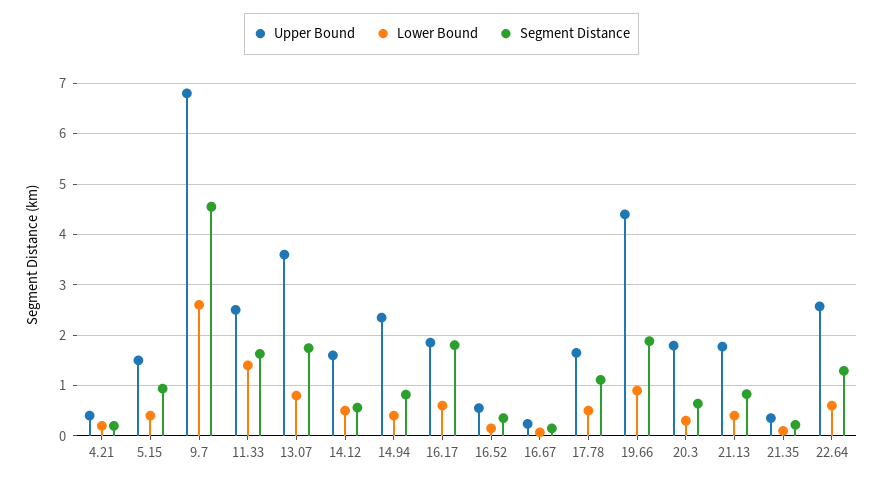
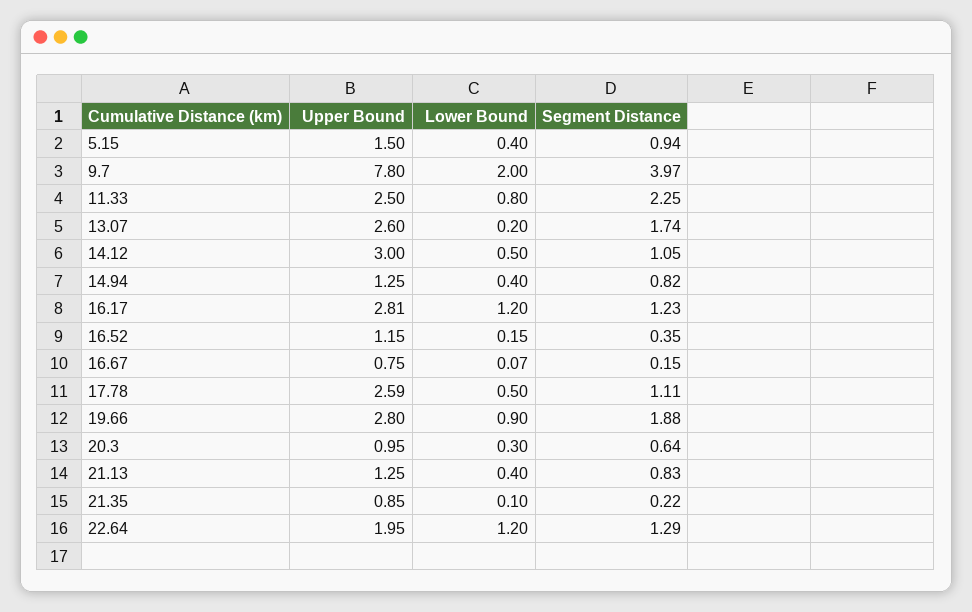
Upper Bound, 4.21: 0.4 -> none
Lower Bound, 4.21: 0.2 -> none
Segment Distance, 4.21: 0.2 -> none
Upper Bound, 9.7: 6.8 -> 7.8
Lower Bound, 9.7: 2.6 -> 2
Segment Distance, 9.7: 4.6 -> 3.97
Lower Bound, 11.33: 1.4 -> 0.8
Segment Distance, 11.33: 1.6 -> 2.25
Upper Bound, 13.07: 3.6 -> 2.6
Lower Bound, 13.07: 0.8 -> 0.2
Upper Bound, 14.12: 1.6 -> 3
Segment Distance, 14.12: 0.6 -> 1.05
Upper Bound, 14.94: 2.4 -> 1.25
Upper Bound, 16.17: 1.8 -> 2.81
Lower Bound, 16.17: 0.6 -> 1.2
Segment Distance, 16.17: 1.8 -> 1.23
Upper Bound, 16.52: 0.6 -> 1.15
Upper Bound, 16.67: 0.2 -> 0.75
Upper Bound, 17.78: 1.6 -> 2.59
Upper Bound, 19.66: 4.4 -> 2.8
Upper Bound, 20.3: 1.8 -> 0.95
Upper Bound, 21.13: 1.8 -> 1.25
Upper Bound, 21.35: 0.4 -> 0.85
Upper Bound, 22.64: 2.6 -> 1.95
Lower Bound, 22.64: 0.6 -> 1.2

